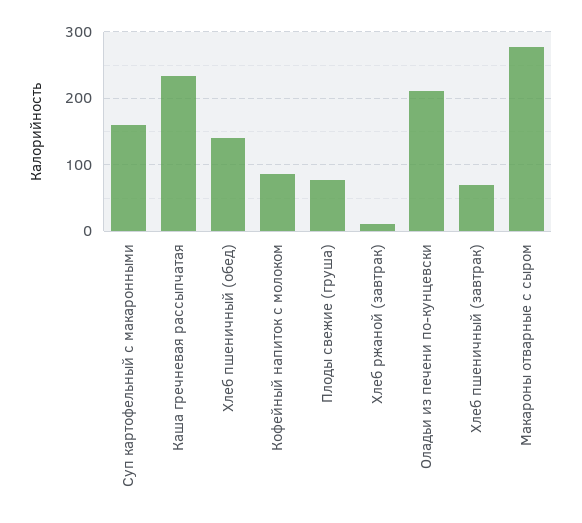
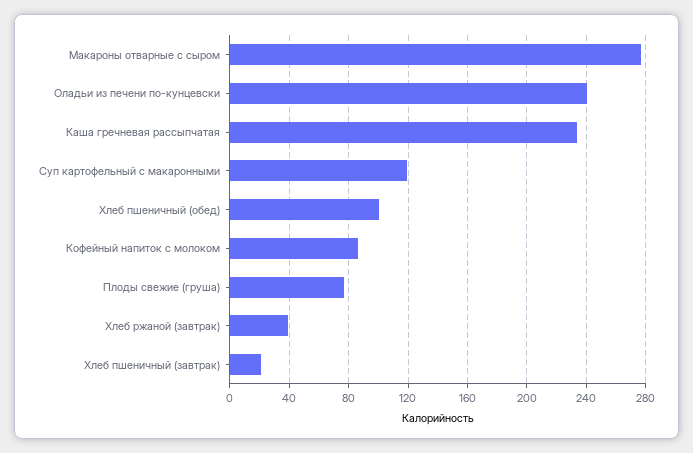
Суп картофельный с макаронными: 160 -> 120
Хлеб пшеничный (обед): 140 -> 100
Хлеб ржаной (завтрак): 10 -> 40
Оладьи из печени по-кунцевски: 210 -> 240
Хлеб пшеничный (завтрак): 70 -> 20

